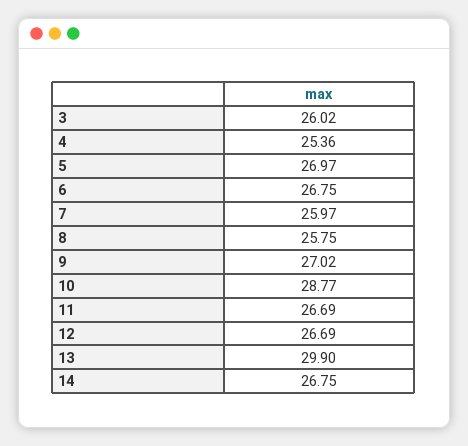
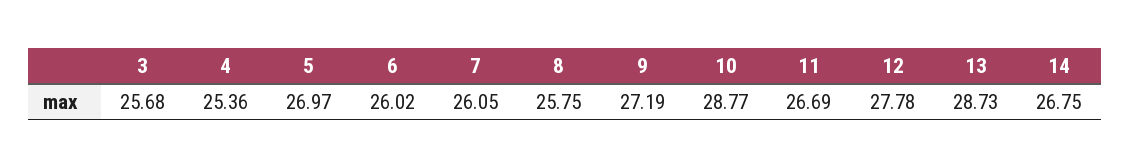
3: 26.02 -> 25.68
6: 26.75 -> 26.02
7: 25.97 -> 26.05
9: 27.02 -> 27.19
12: 26.69 -> 27.78
13: 29.9 -> 28.73

